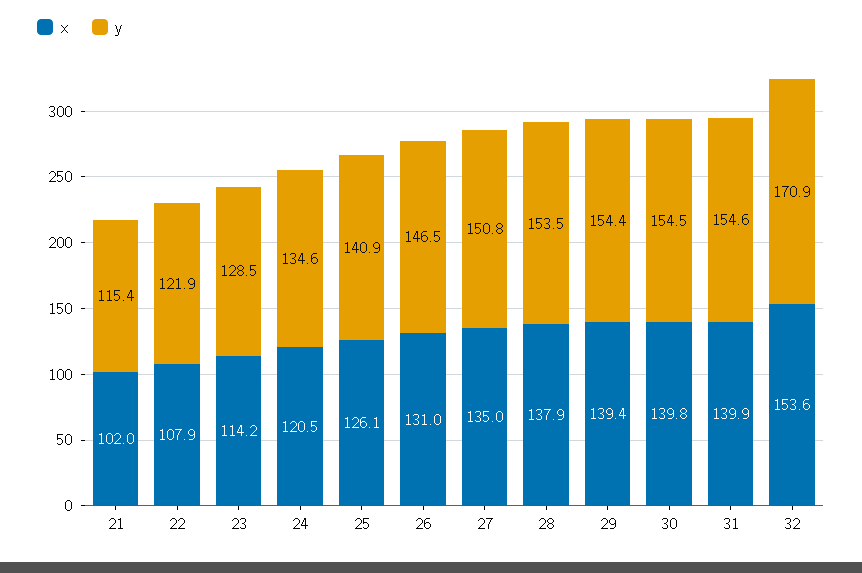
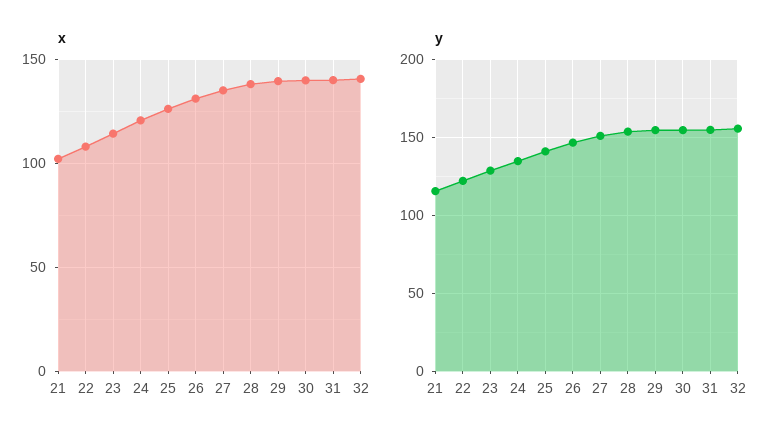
x, 32: 153.6 -> 140
y, 32: 170.9 -> 155

